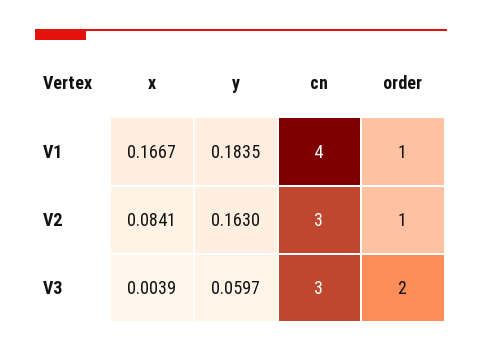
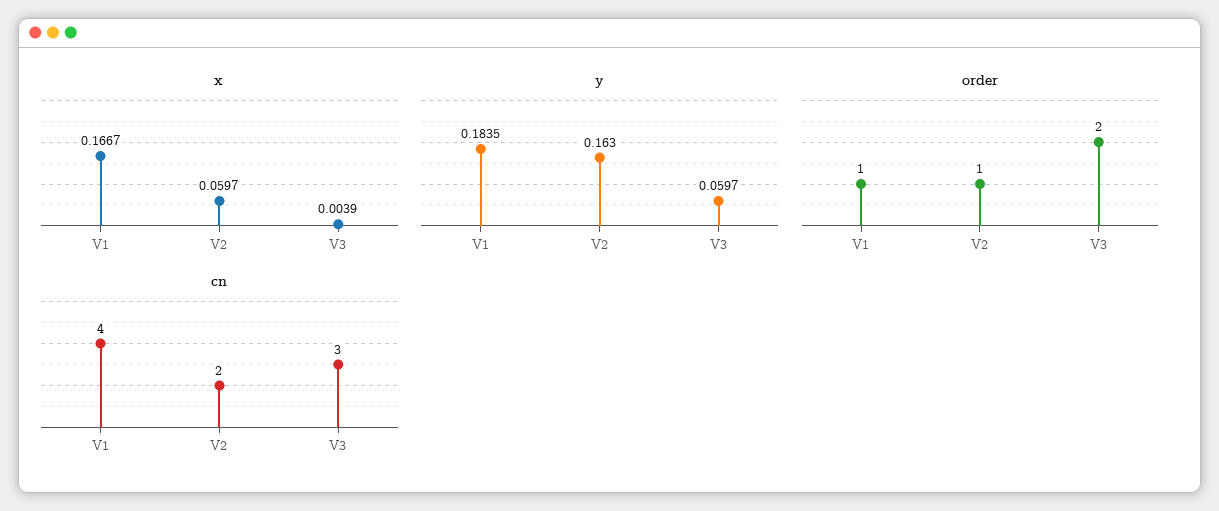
x, V2: 0.0841 -> 0.0597
cn, V2: 3 -> 2

